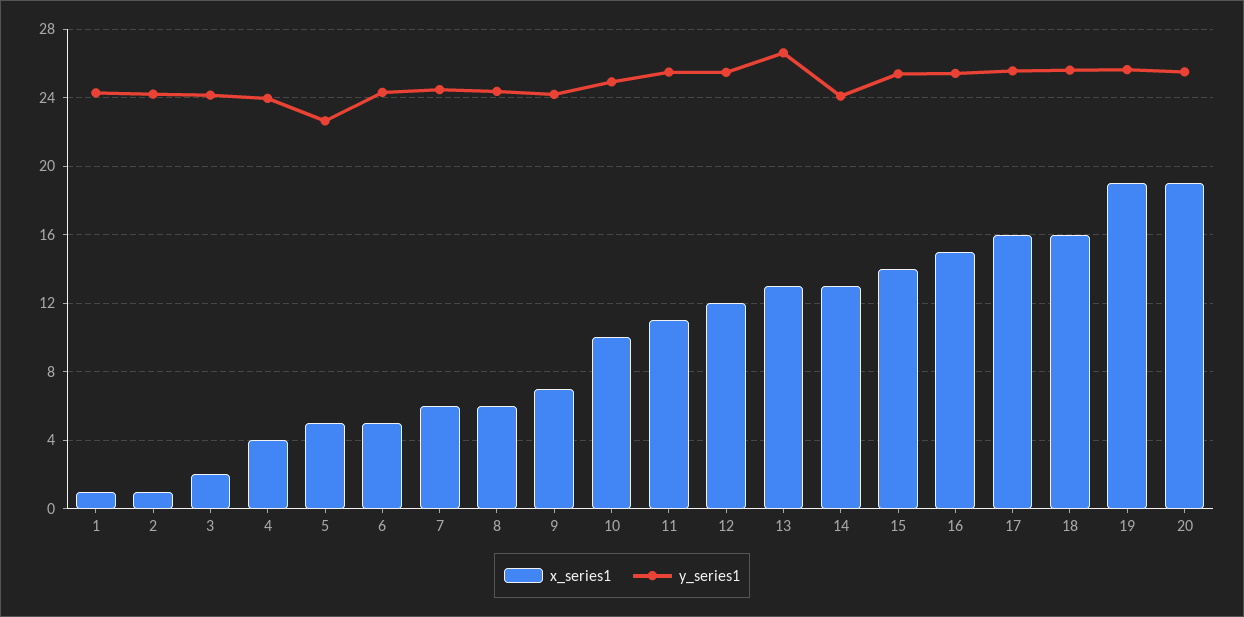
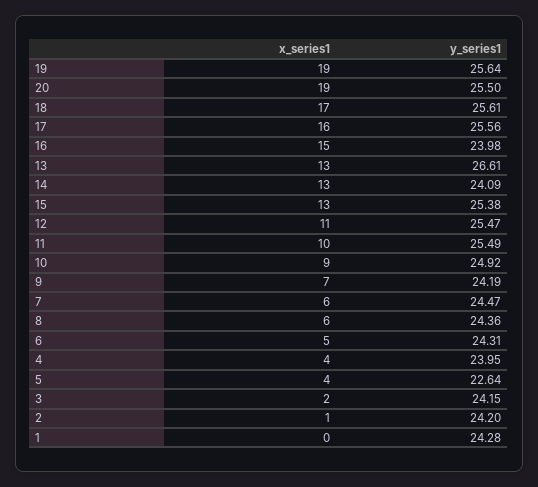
x_series1, 1: 1 -> 0
x_series1, 5: 5 -> 4
x_series1, 10: 10 -> 9
x_series1, 11: 11 -> 10
x_series1, 12: 12 -> 11
x_series1, 15: 14 -> 13
y_series1, 16: 25.5 -> 23.98
x_series1, 18: 16 -> 17

